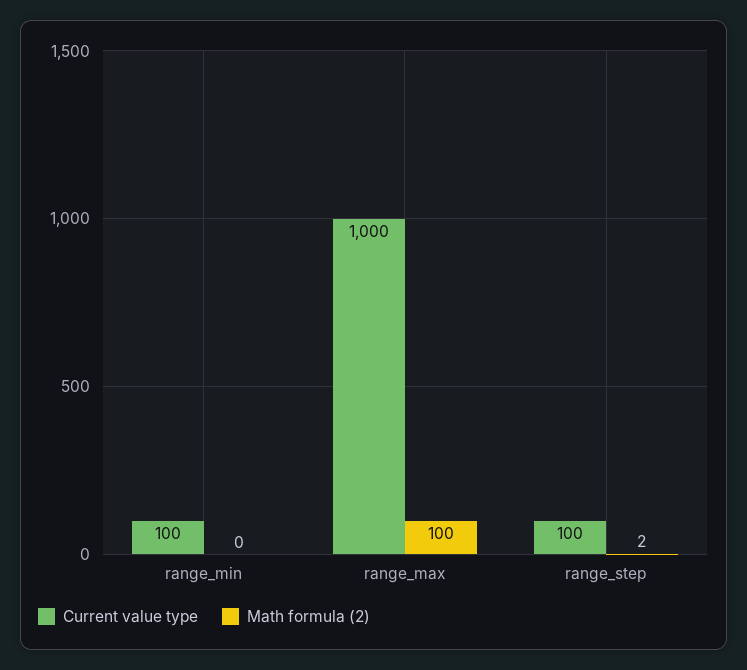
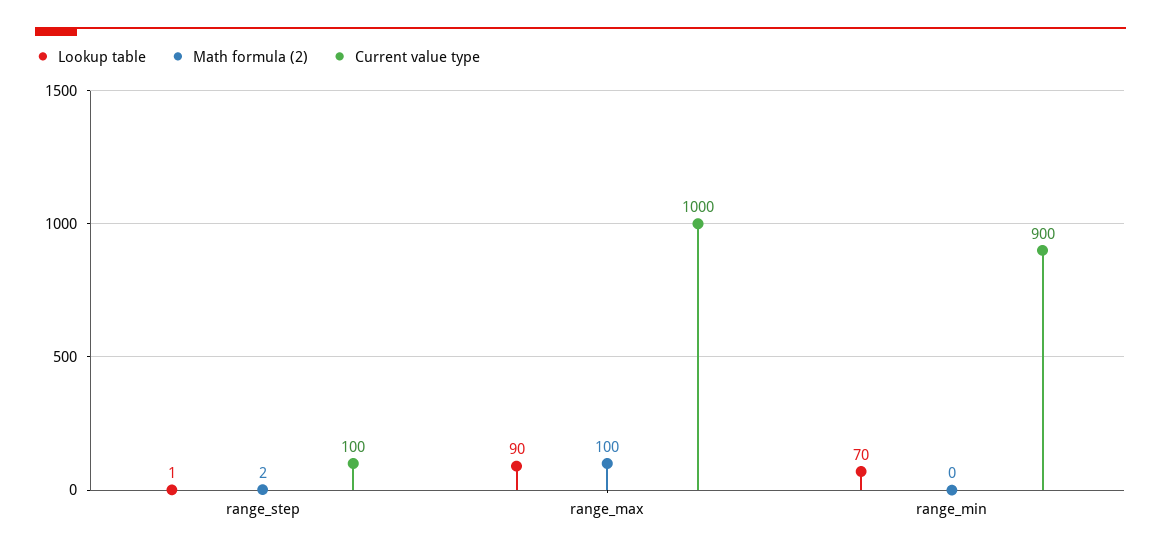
Current value type, range_min: 100 -> 900
Lookup table, range_step: none -> 1
Lookup table, range_max: none -> 90
Lookup table, range_min: none -> 70

